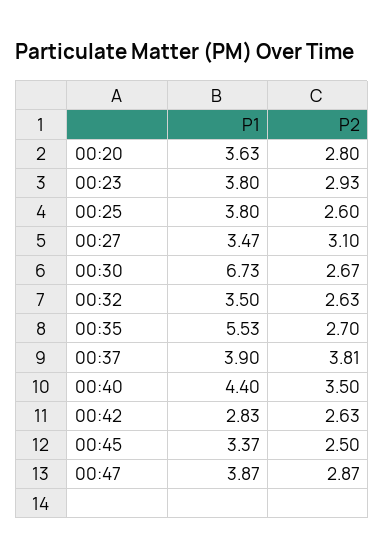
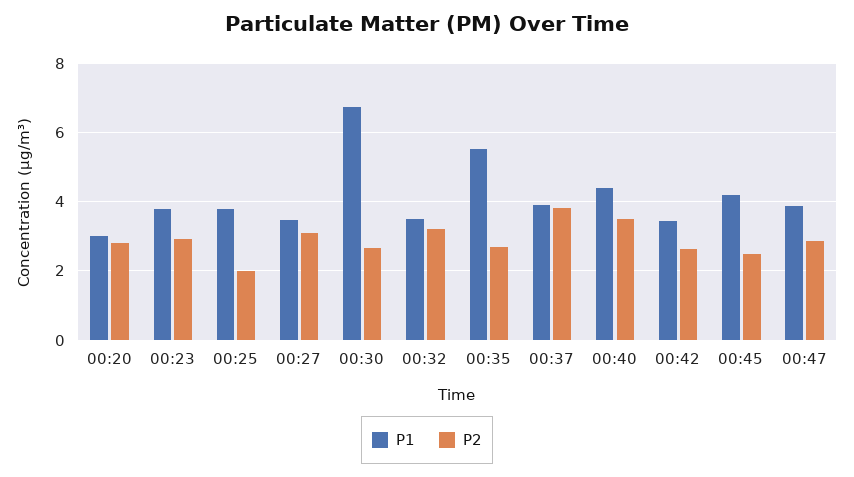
P1, 00:20: 3.63 -> 3
P2, 00:25: 2.6 -> 2
P2, 00:32: 2.63 -> 3.2
P1, 00:42: 2.83 -> 3.4
P1, 00:45: 3.37 -> 4.2

